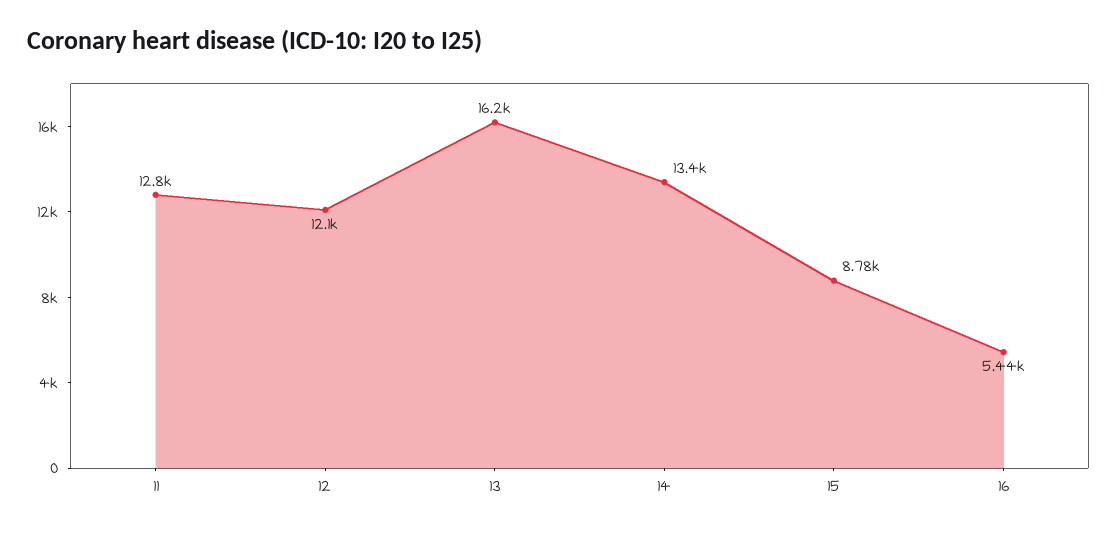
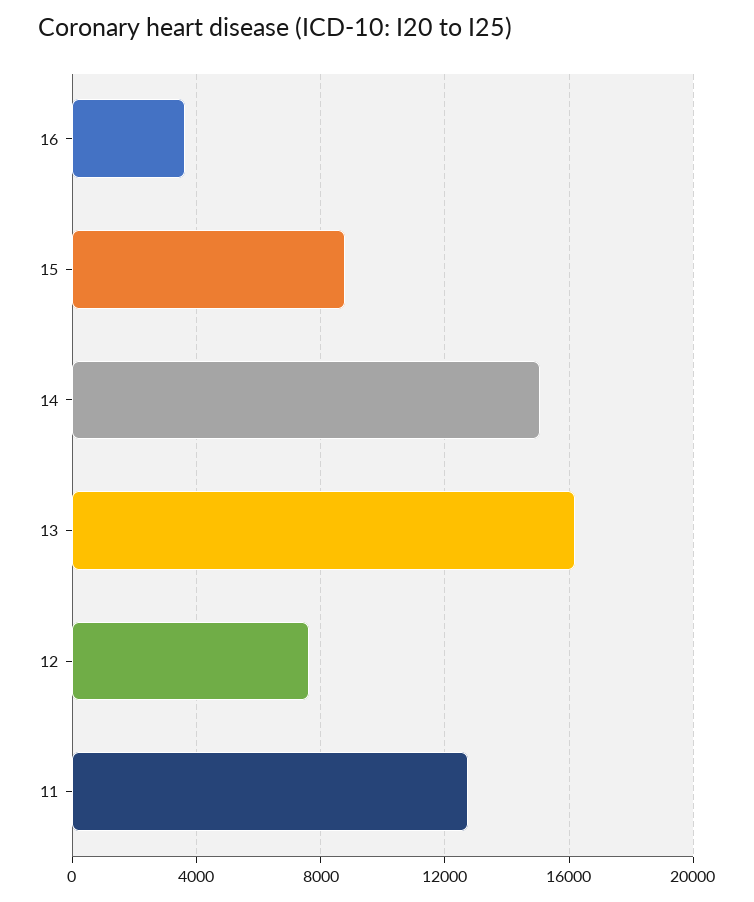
12: 12100 -> 7500
14: 13400 -> 15000
16: 5440 -> 3500

